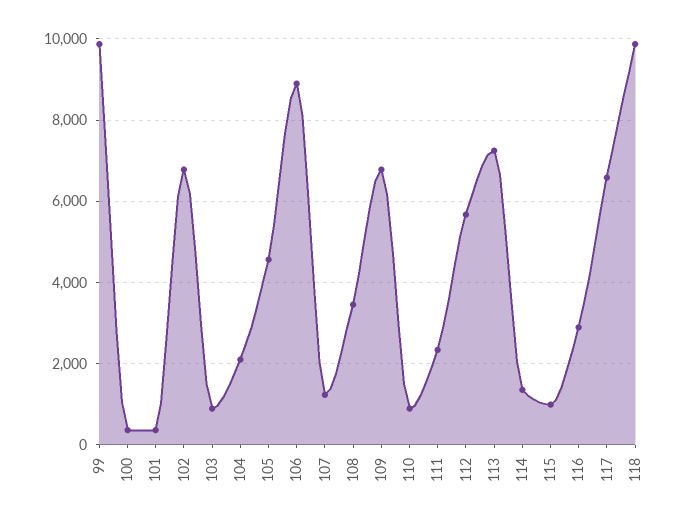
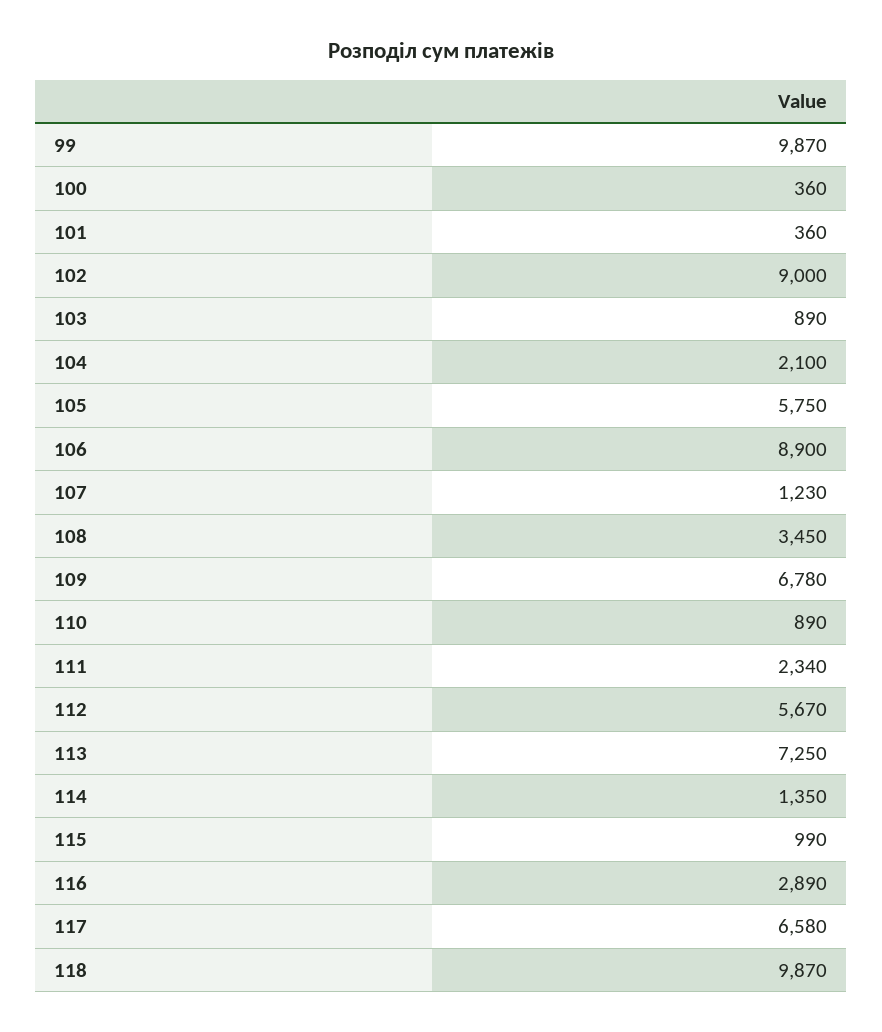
102: 6800 -> 9000
105: 4600 -> 5750

